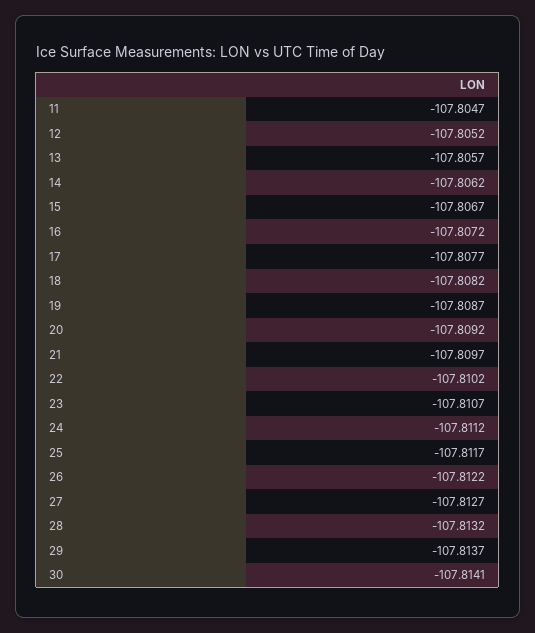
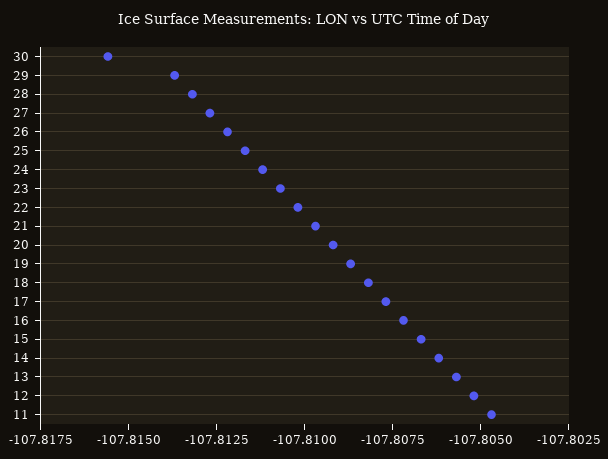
30: -107.8141 -> -107.8155

